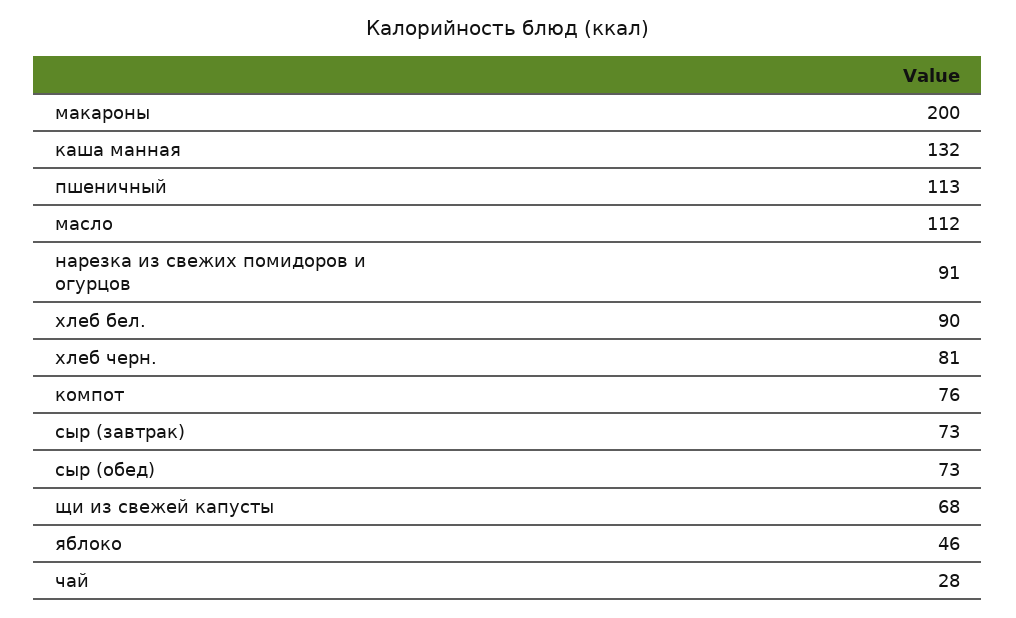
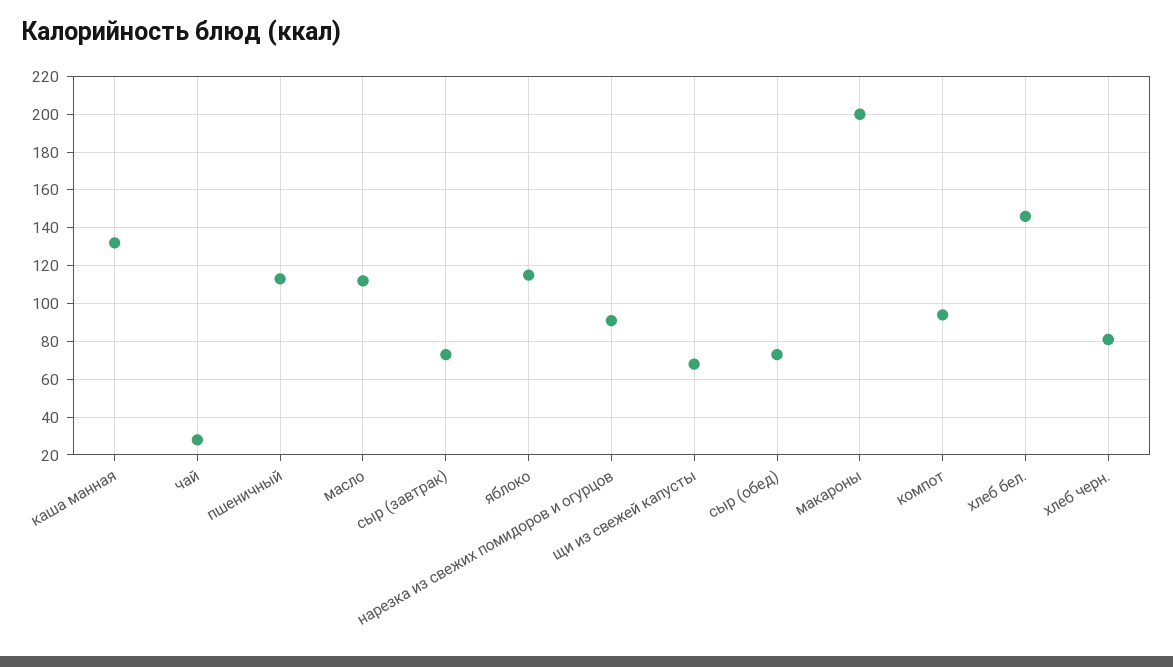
хлеб бел.: 90 -> 145
компот: 76 -> 95
яблоко: 46 -> 115

